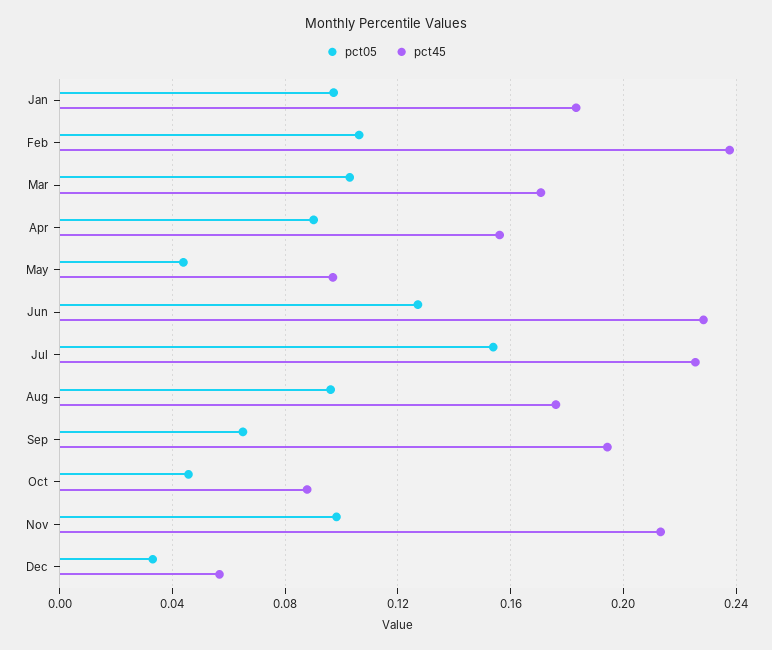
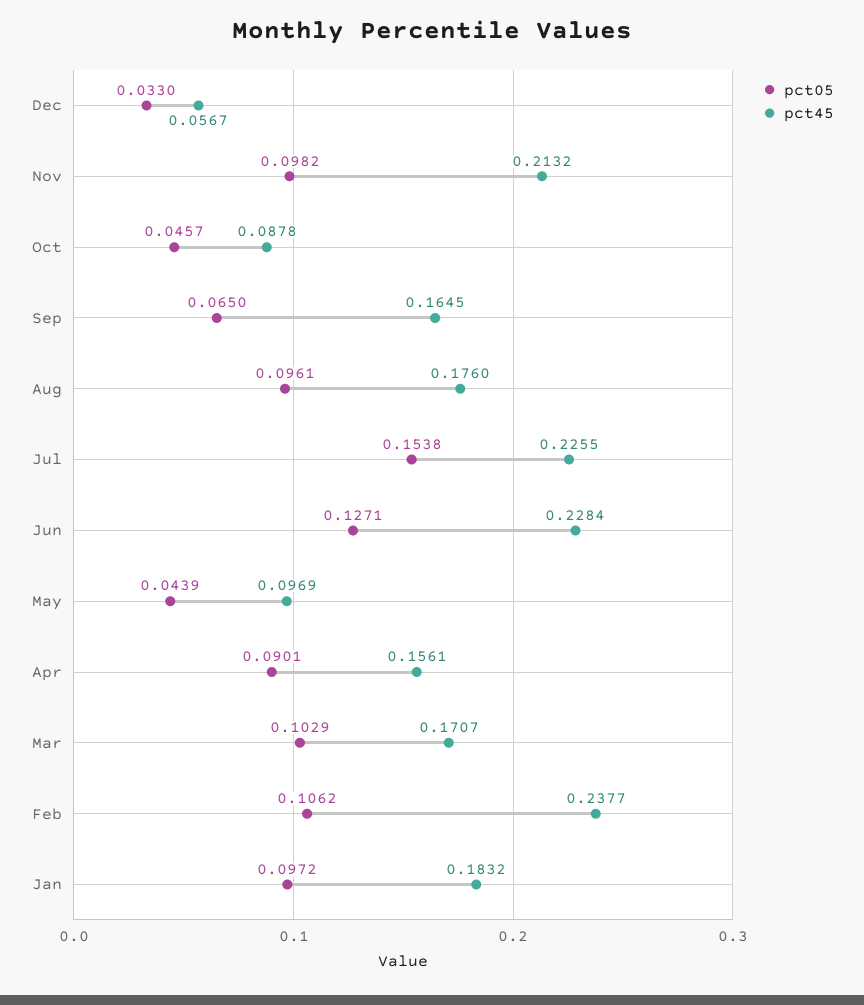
pct45, Sep: 0.195 -> 0.1645

